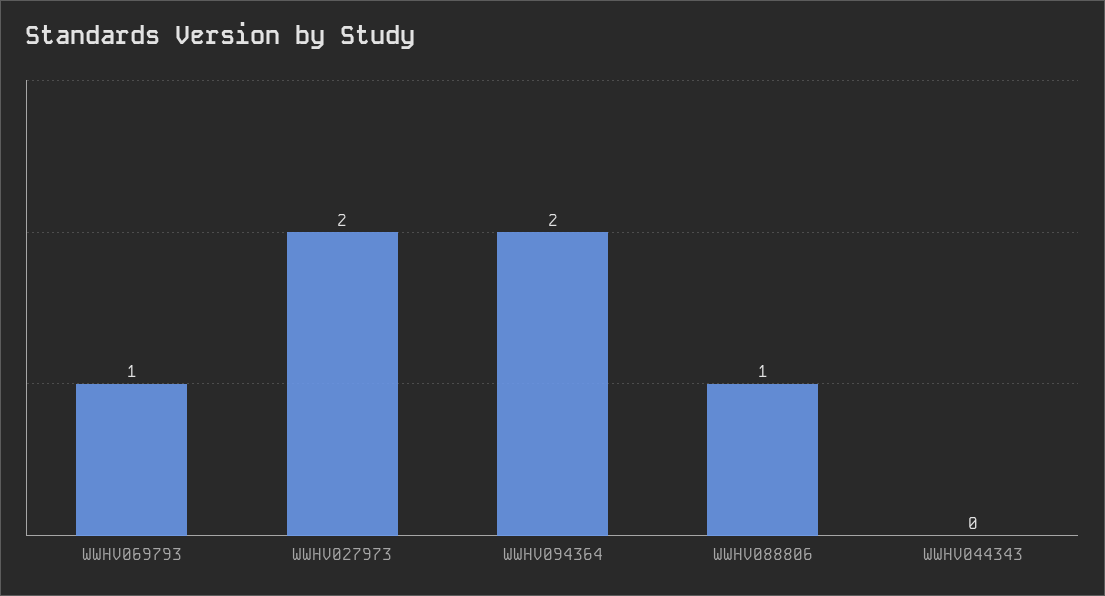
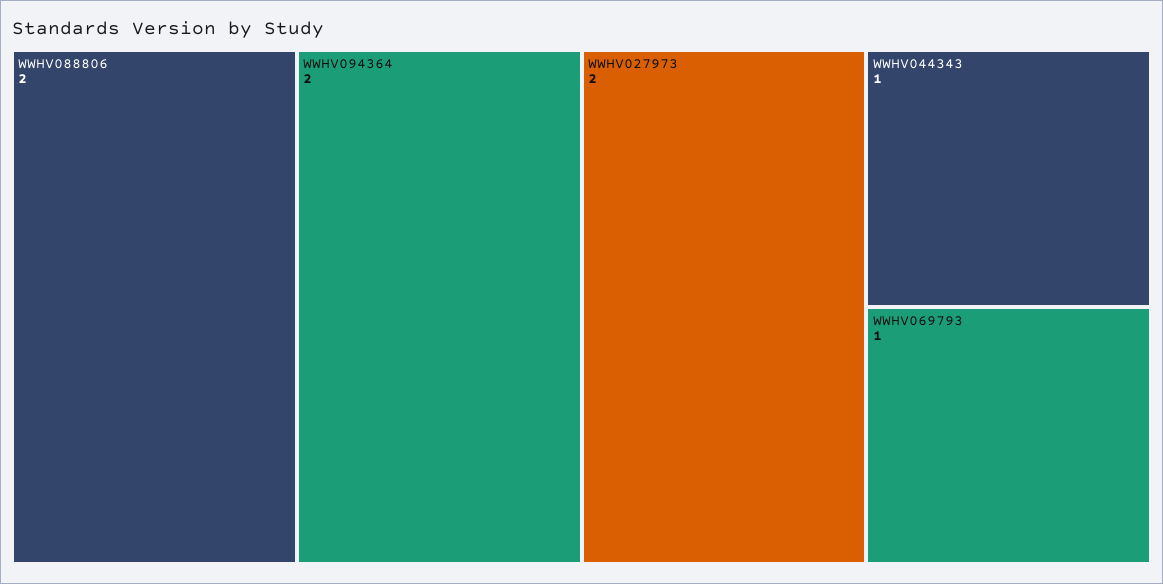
WWHV088806: 1 -> 2
WWHV044343: 0 -> 1

